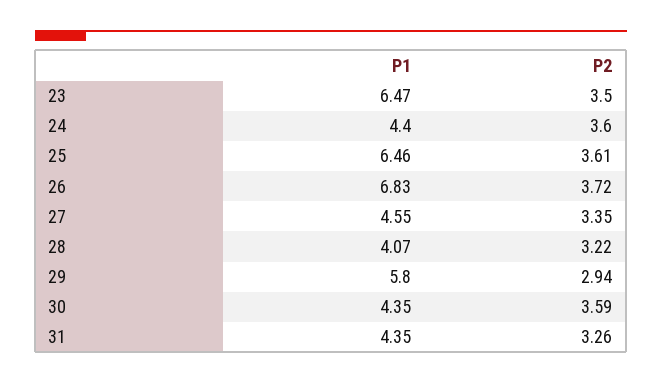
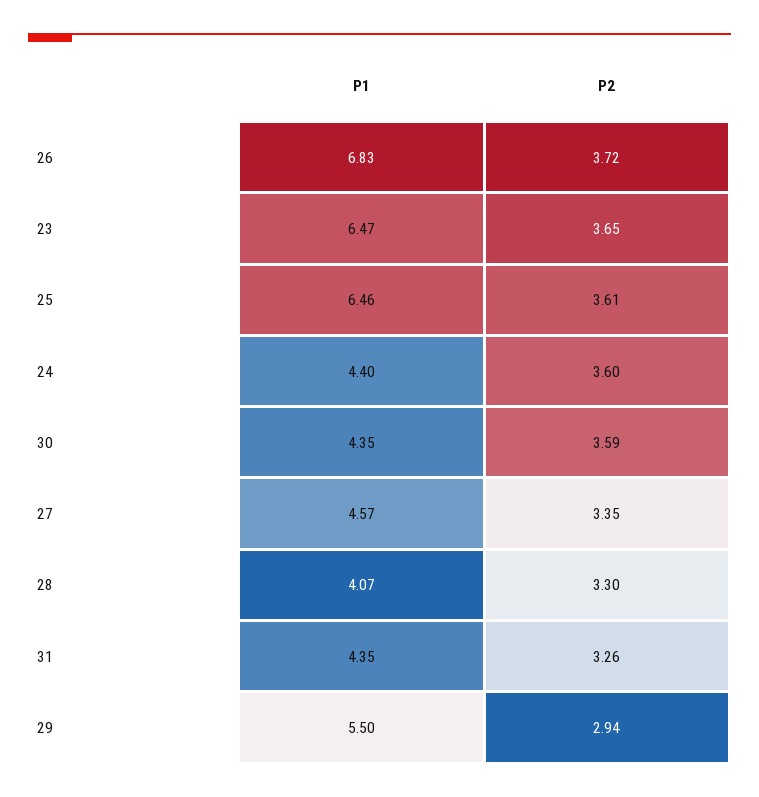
P2, 23: 3.5 -> 3.65
P1, 27: 4.55 -> 4.57
P2, 28: 3.22 -> 3.3
P1, 29: 5.8 -> 5.5

